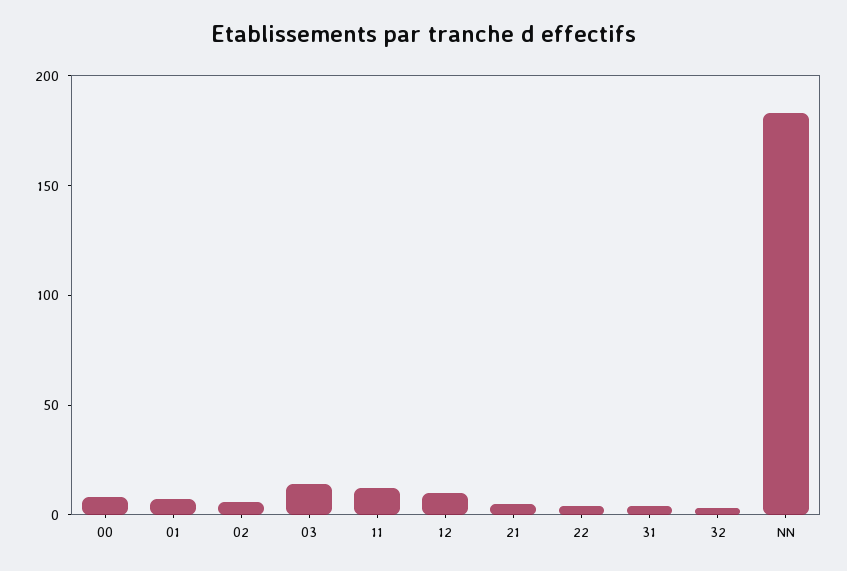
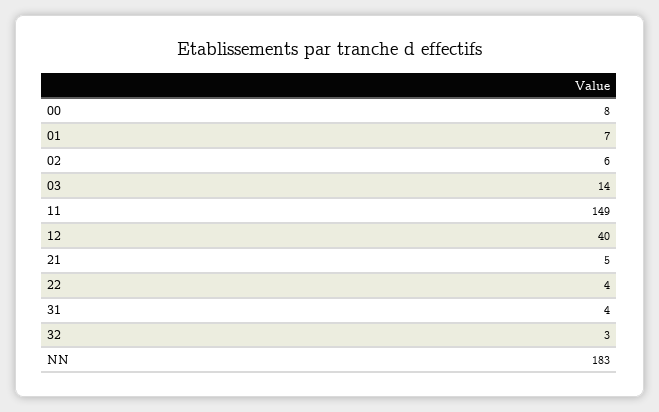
11: 10 -> 149
12: 10 -> 40

